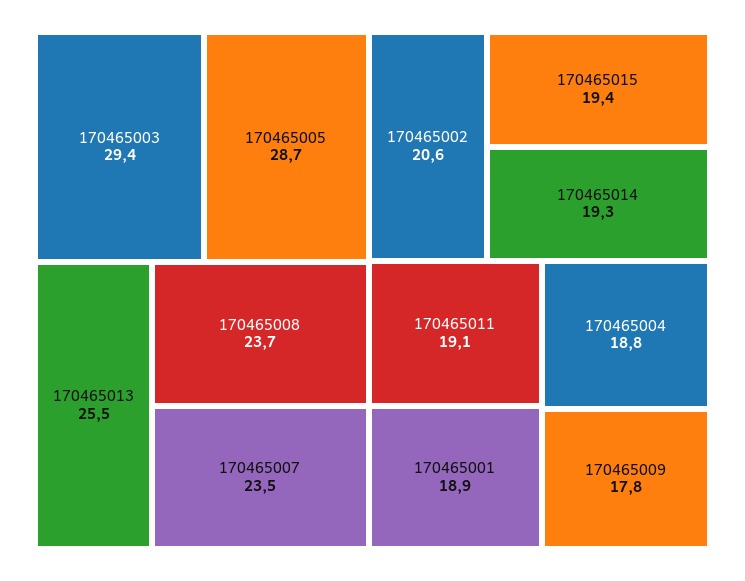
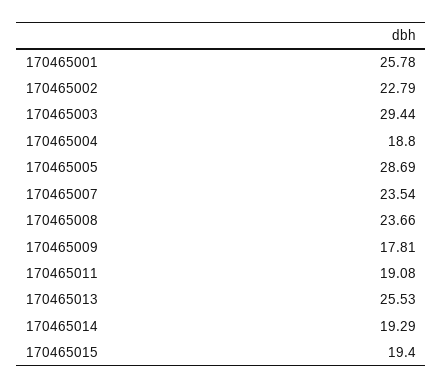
170465002: 20.6 -> 22.79
170465001: 18.9 -> 25.78

